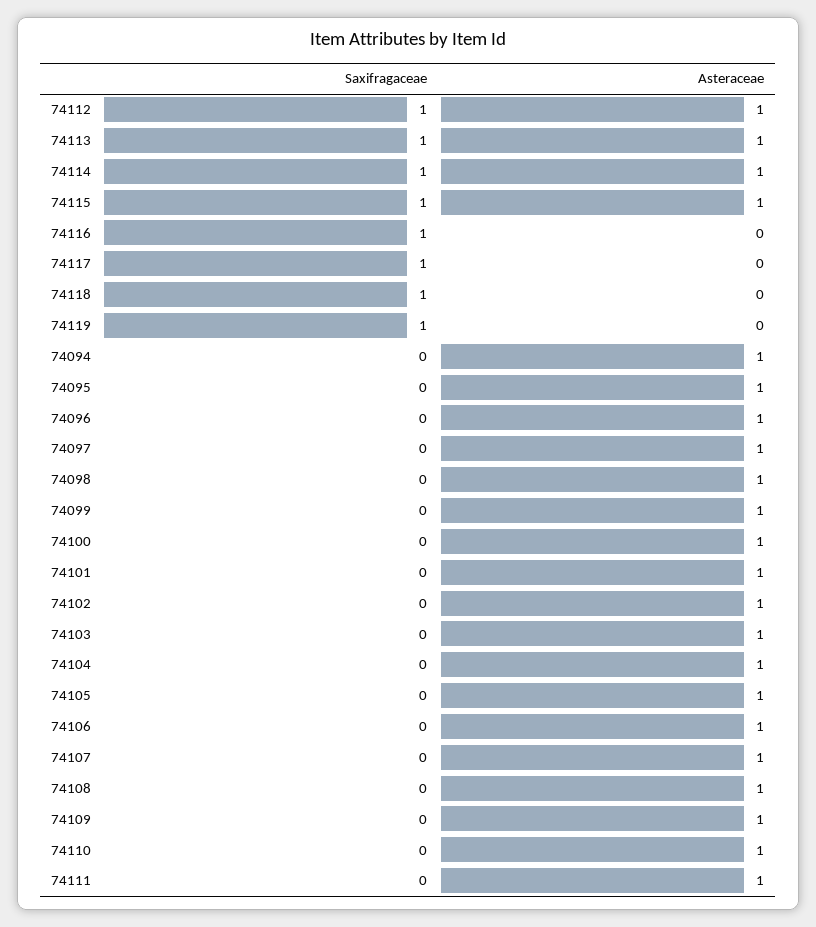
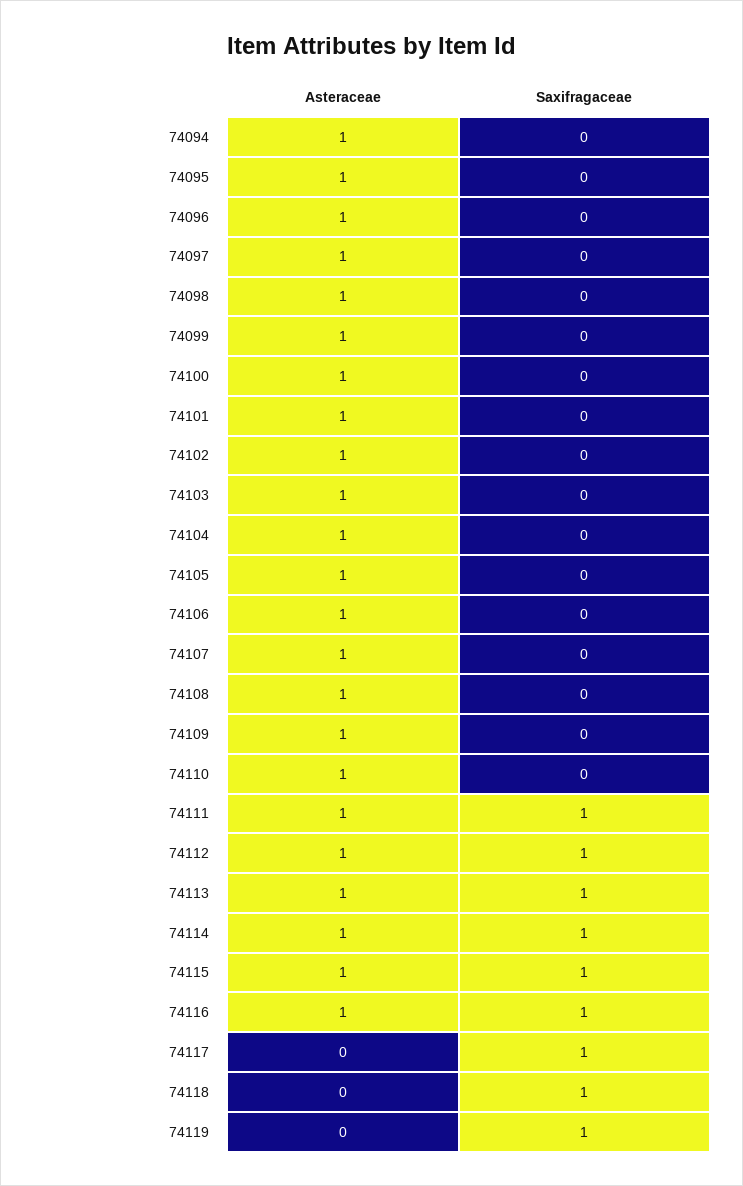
Asteraceae, 74116: 0 -> 1
Saxifragaceae, 74111: 0 -> 1

